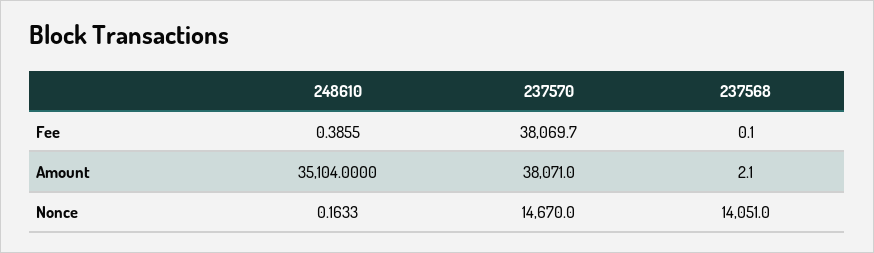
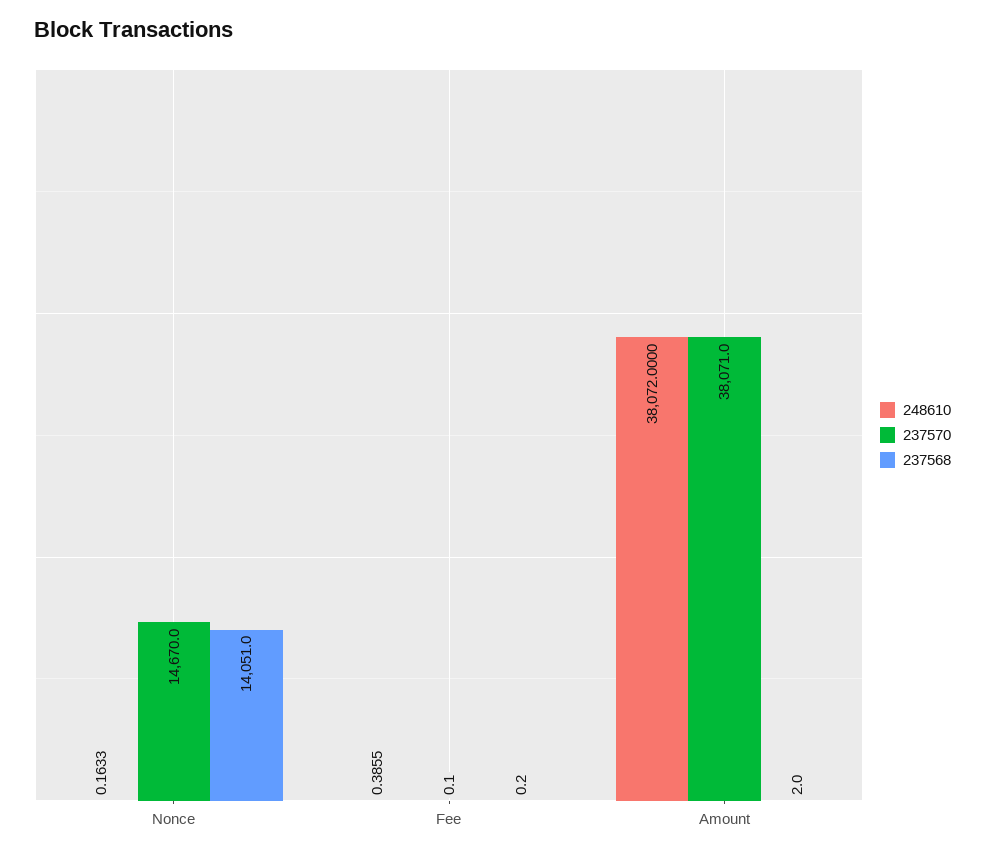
237570, Fee: 38069.7 -> 0.1
237568, Fee: 0.1 -> 0.2
248610, Amount: 35104 -> 38072
237568, Amount: 2.1 -> 2

